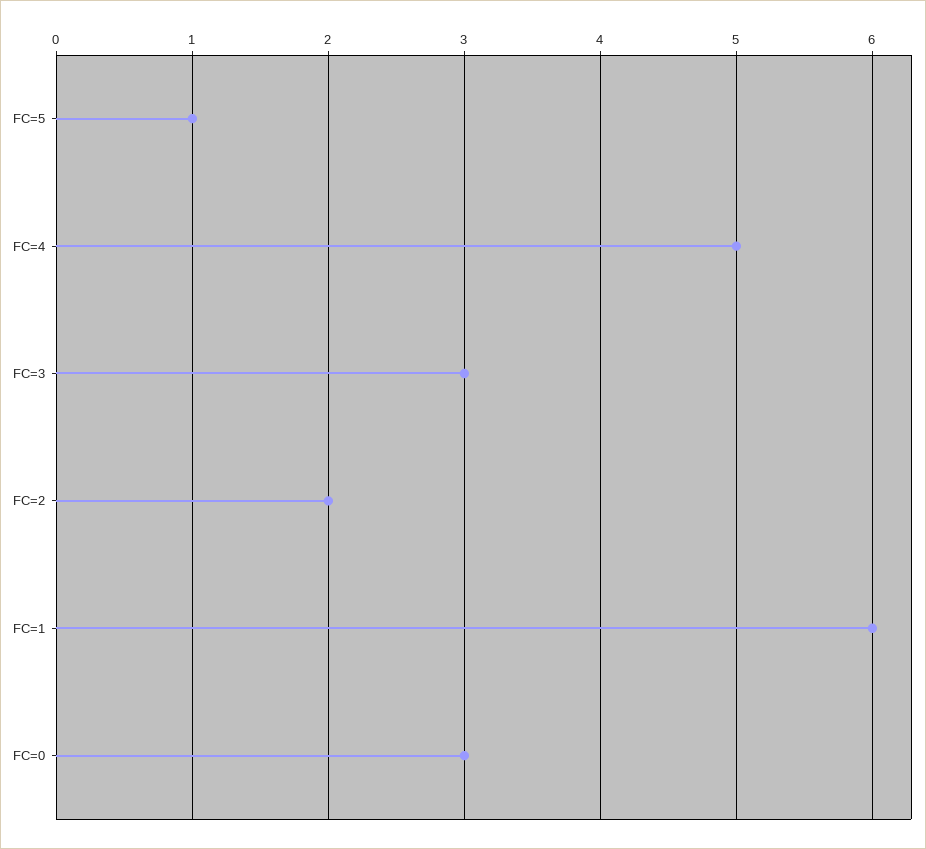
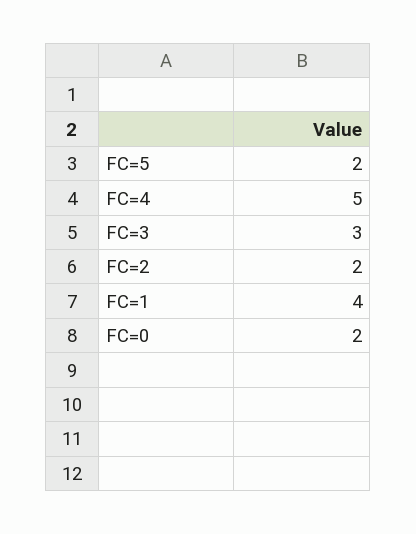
FC=5: 1 -> 2
FC=1: 6 -> 4
FC=0: 3 -> 2

